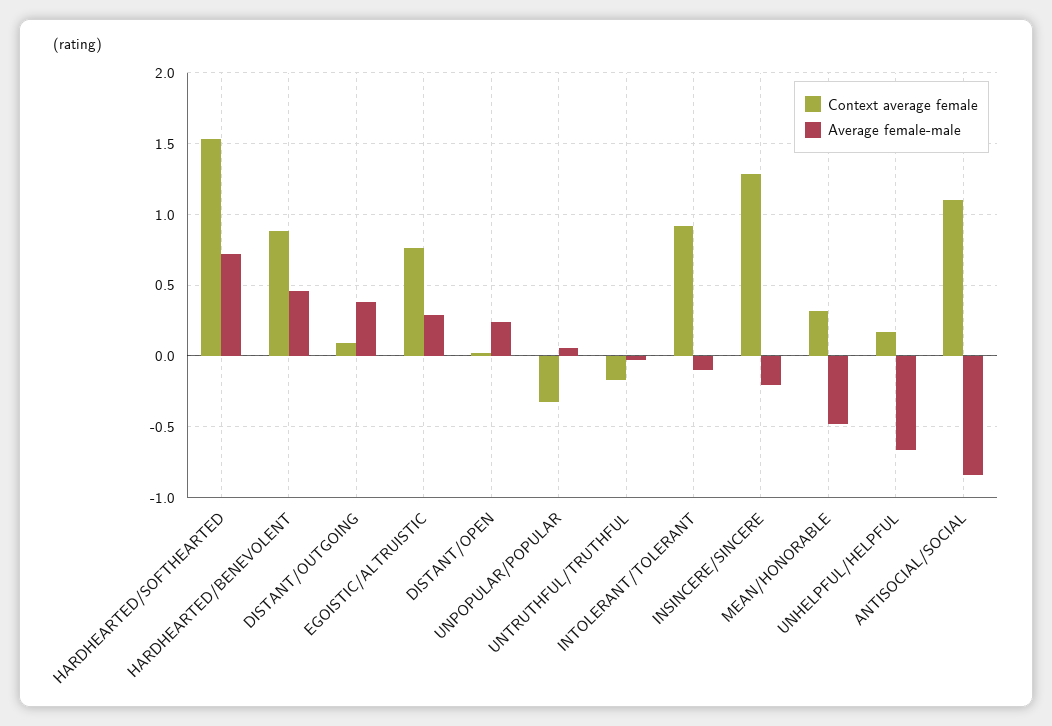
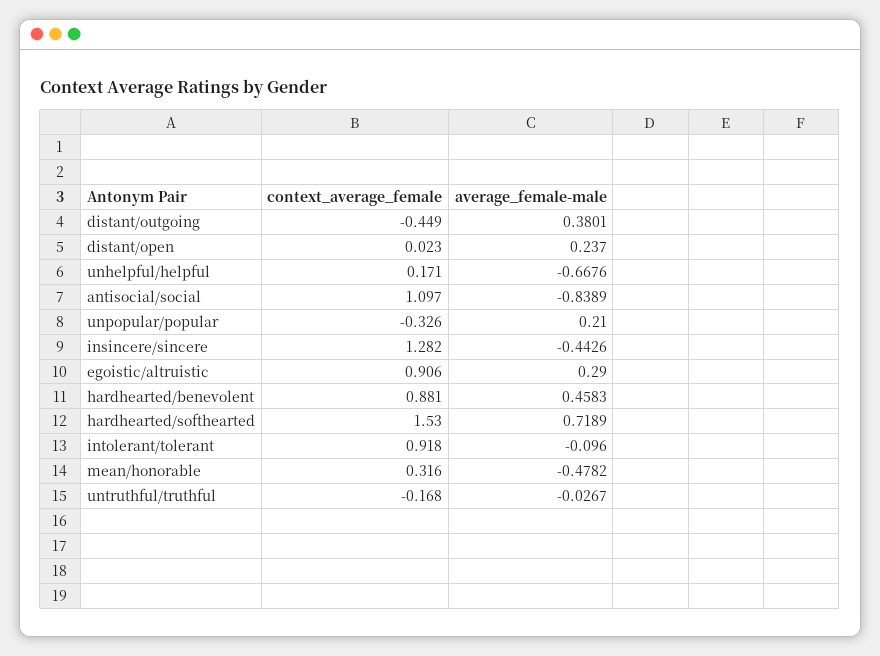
Context average female, DISTANT/OUTGOING: 0.1 -> -0.449
Context average female, EGOISTIC/ALTRUISTIC: 0.75 -> 0.906
Average female-male, UNPOPULAR/POPULAR: 0.05 -> 0.21
Average female-male, INSINCERE/SINCERE: -0.2 -> -0.4426

